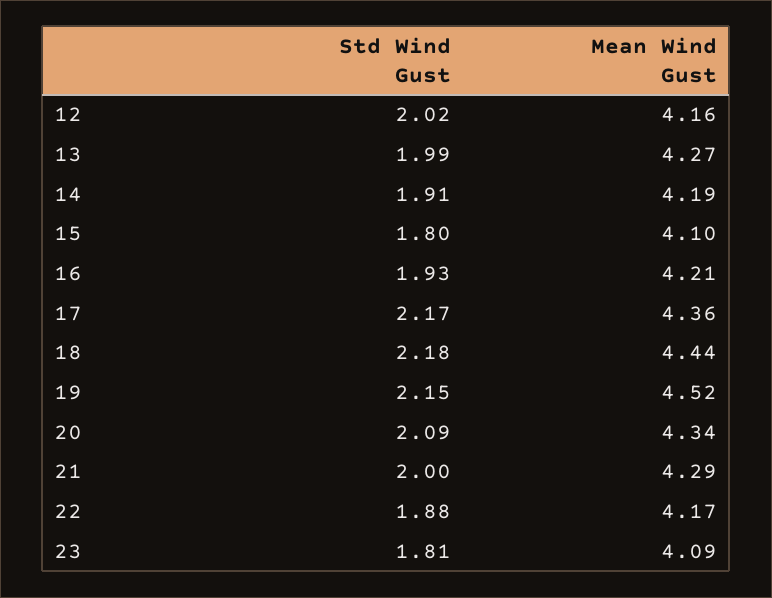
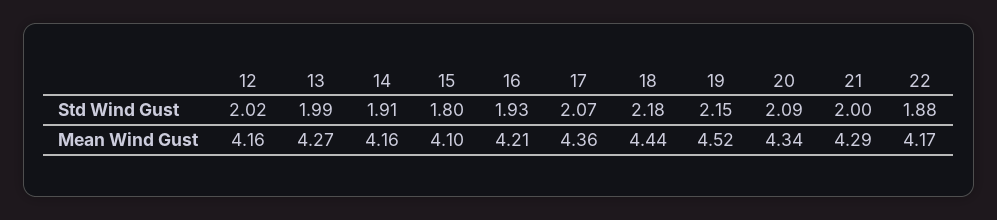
Mean Wind Gust, 14: 4.19 -> 4.16
Std Wind Gust, 17: 2.17 -> 2.07
Std Wind Gust, 23: 1.81 -> none
Mean Wind Gust, 23: 4.09 -> none

